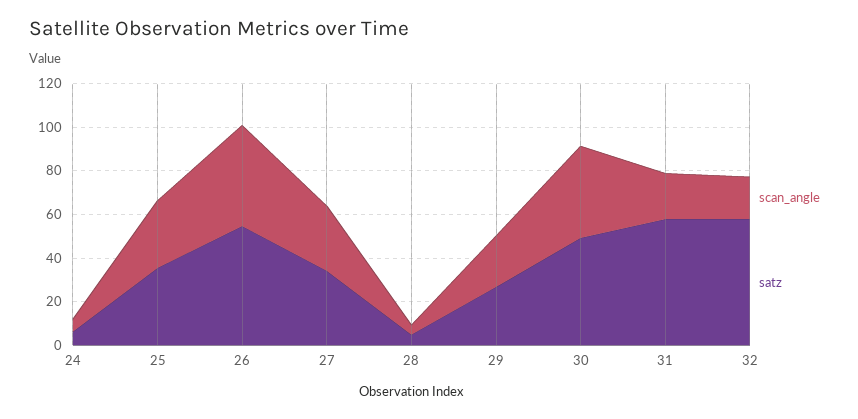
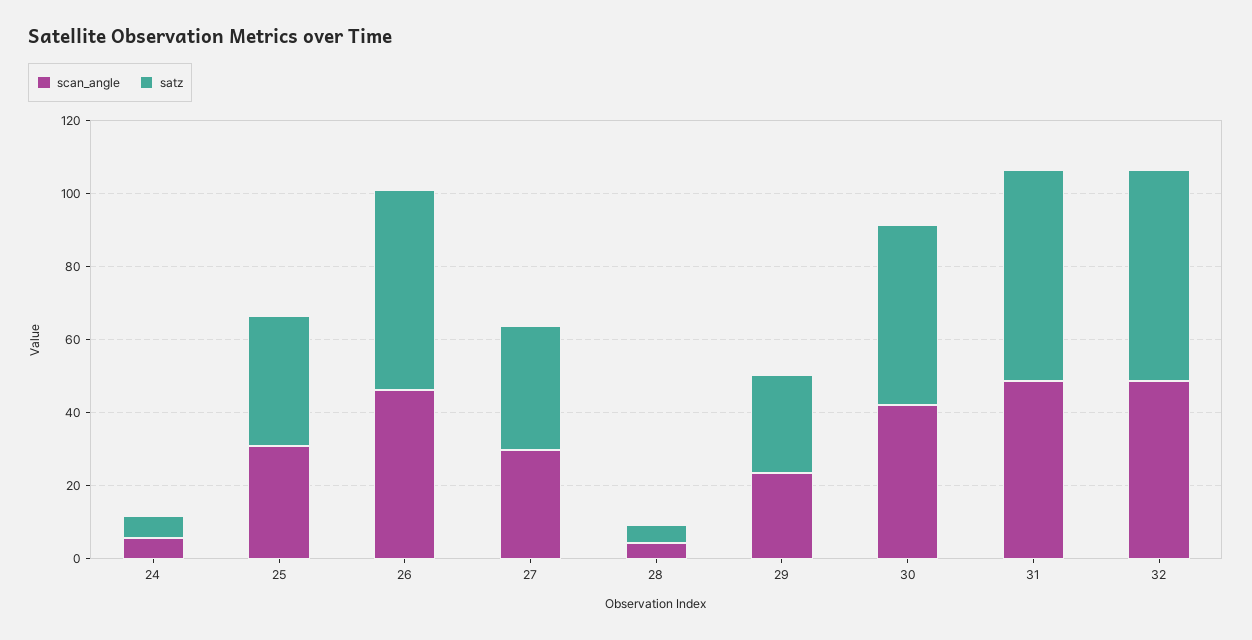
scan_angle, 31: 20 -> 50
scan_angle, 32: 20 -> 50

